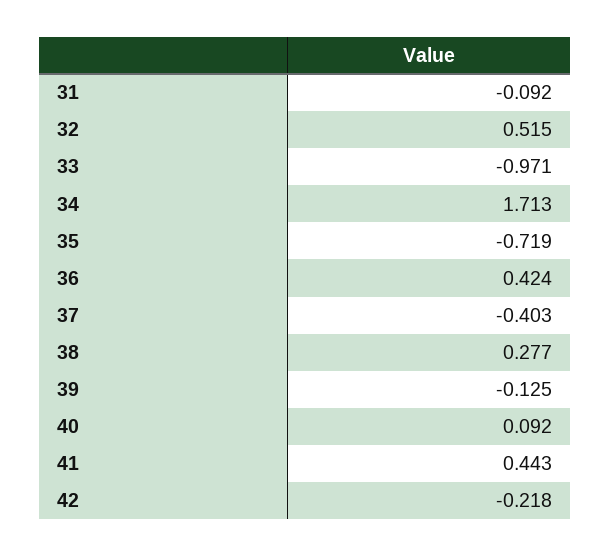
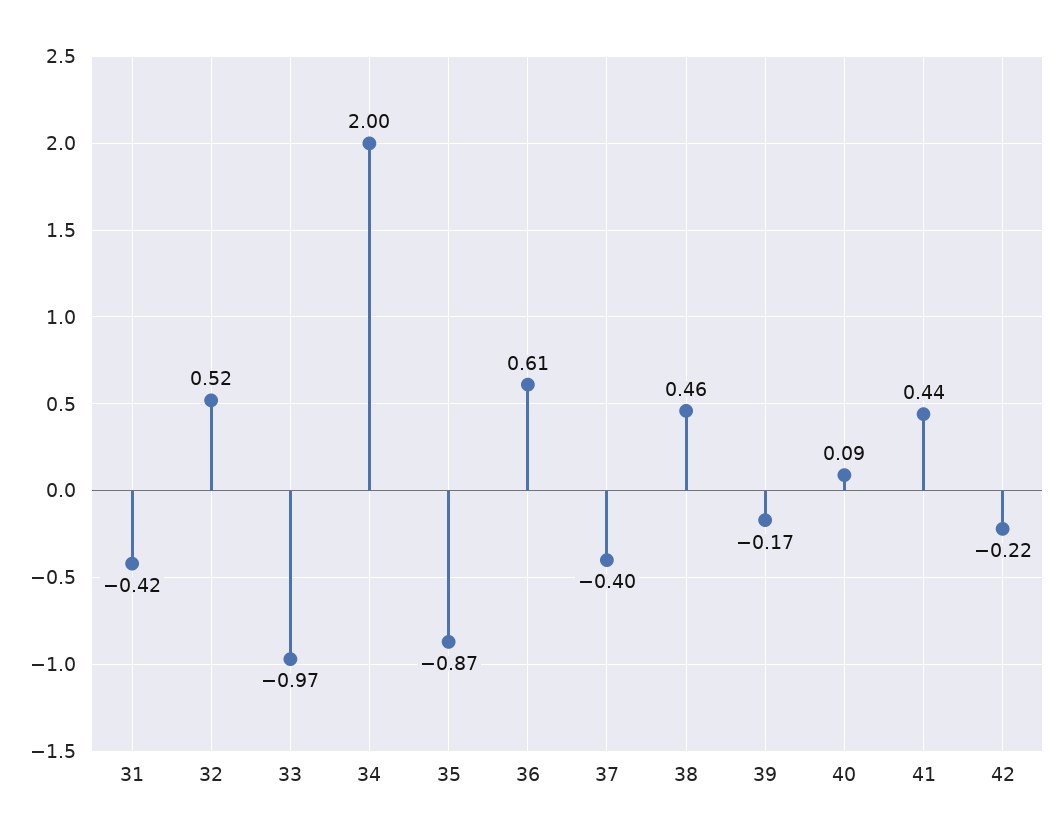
31: -0.092 -> -0.42
34: 1.713 -> 2
35: -0.719 -> -0.87
36: 0.424 -> 0.61
38: 0.277 -> 0.46
39: -0.125 -> -0.17

